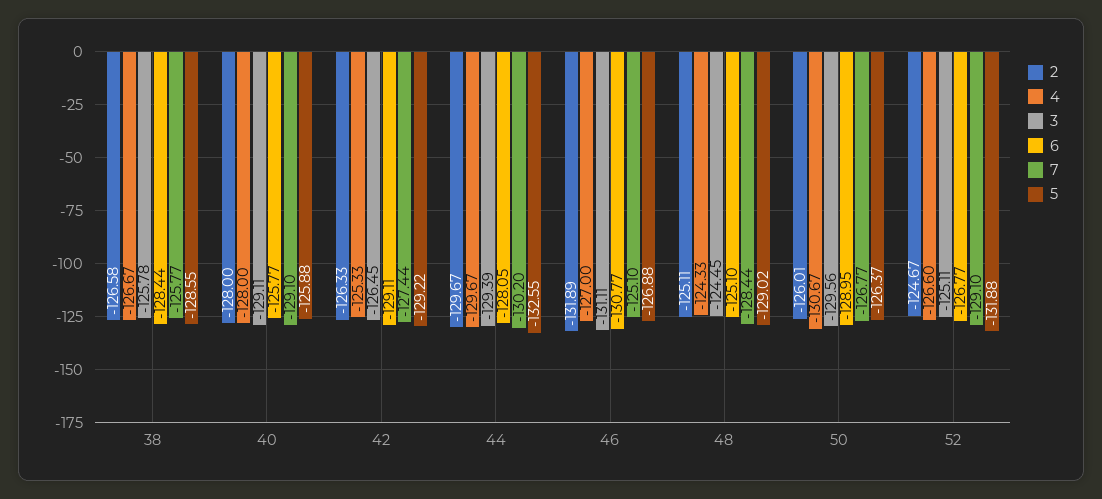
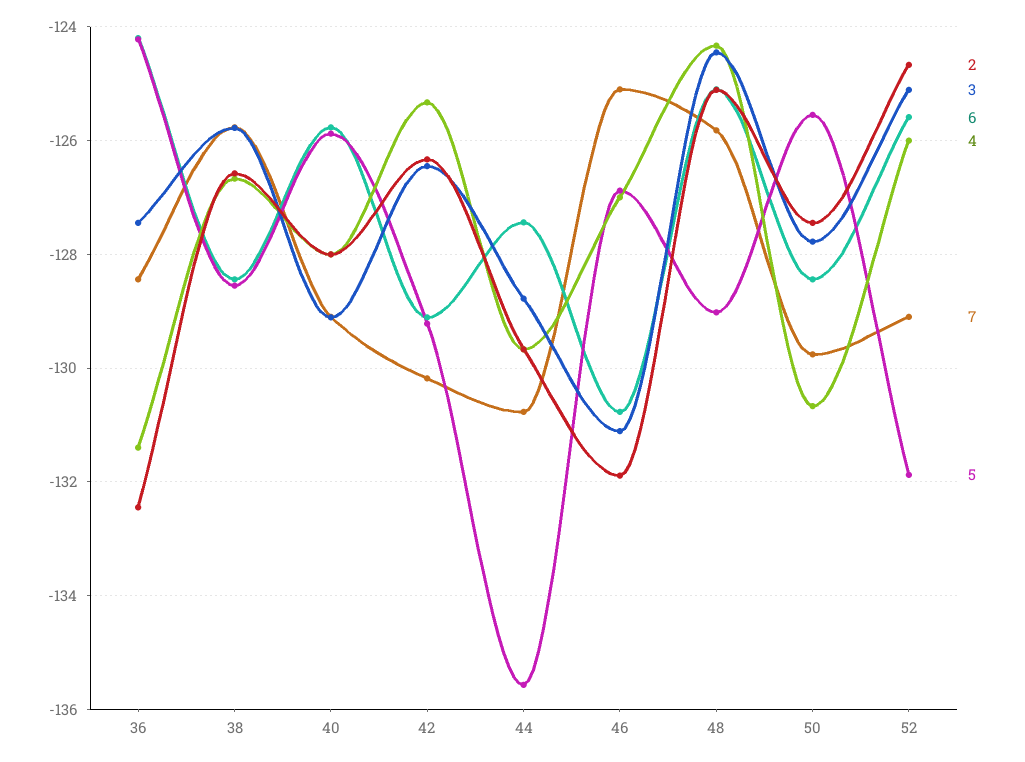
7, 42: -127.44 -> -130.2
3, 44: -129.39 -> -128.8
6, 44: -128.05 -> -127.4
7, 44: -130.2 -> -130.8
5, 44: -132.55 -> -135.6
7, 48: -128.44 -> -125.8
2, 50: -126.01 -> -127.4
3, 50: -129.56 -> -127.8
6, 50: -128.95 -> -128.4
7, 50: -126.77 -> -129.8
5, 50: -126.37 -> -125.6
4, 52: -126.6 -> -126
6, 52: -126.77 -> -125.6
2, 36: none -> -132.4
3, 36: none -> -127.4
6, 36: none -> -124.2
4, 36: none -> -131.4
7, 36: none -> -128.4
5, 36: none -> -124.2

